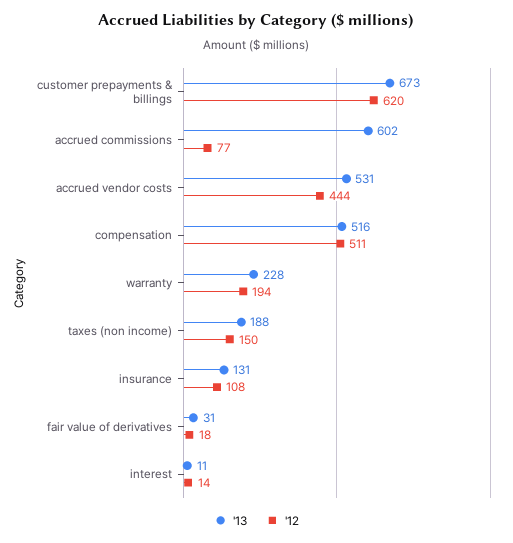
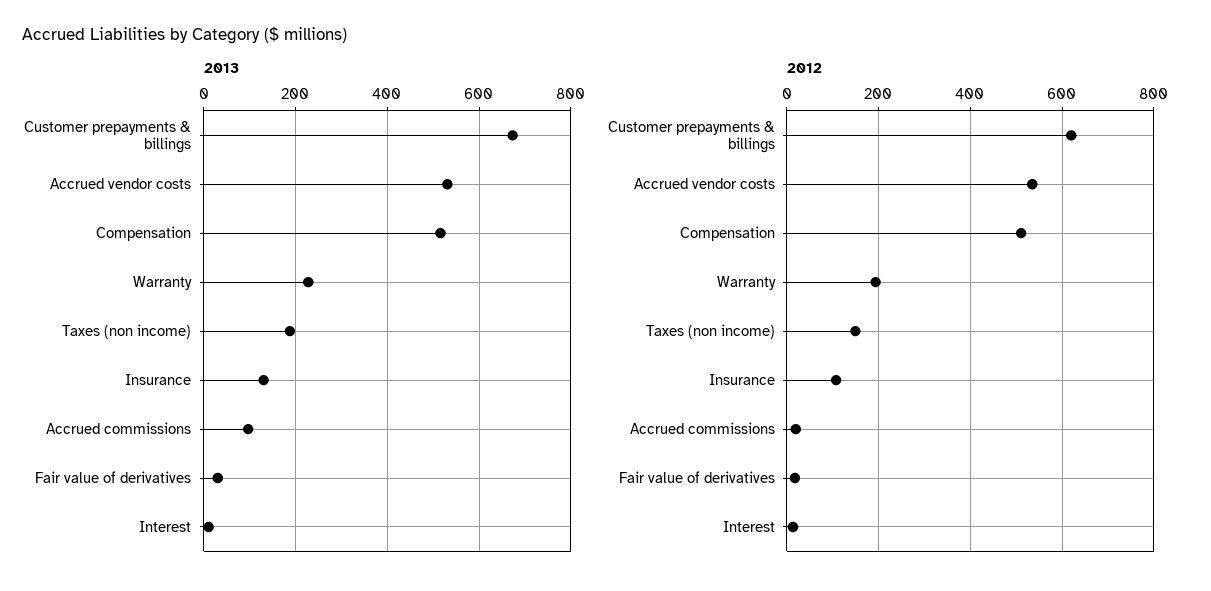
'13, accrued commissions: 602 -> 100
'12, accrued commissions: 77 -> 20
'12, accrued vendor costs: 444 -> 540

